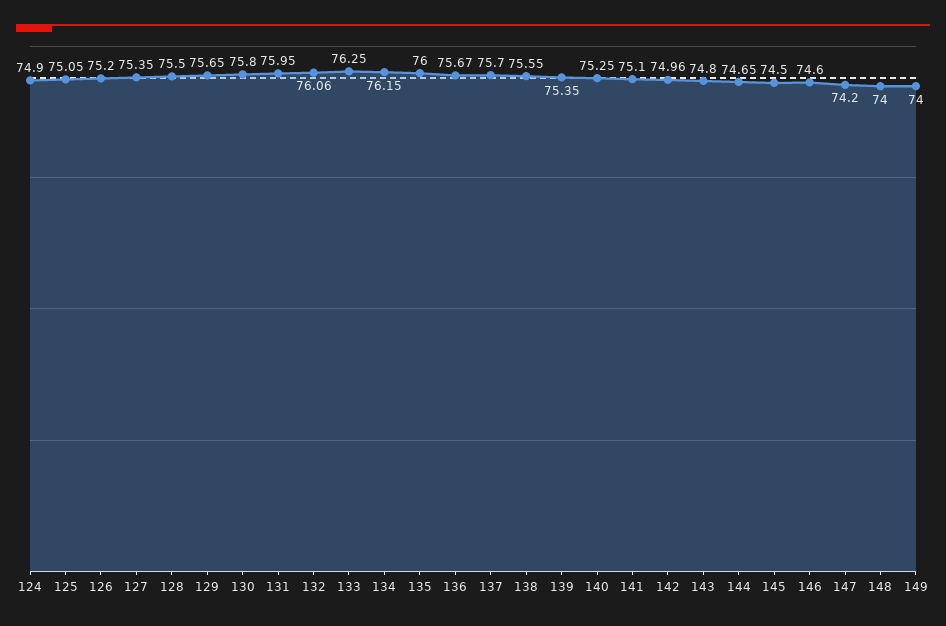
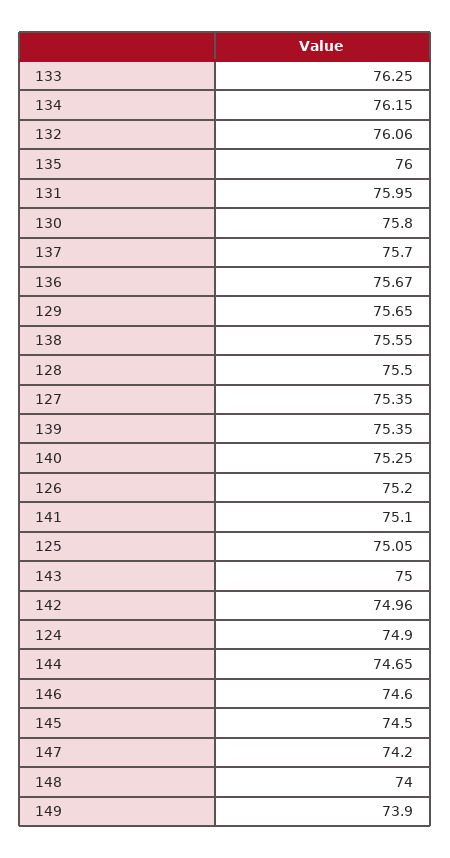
143: 74.8 -> 75
149: 74 -> 73.9

